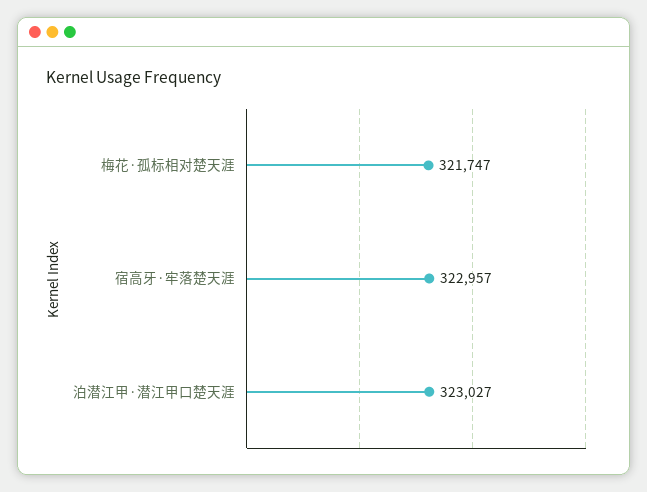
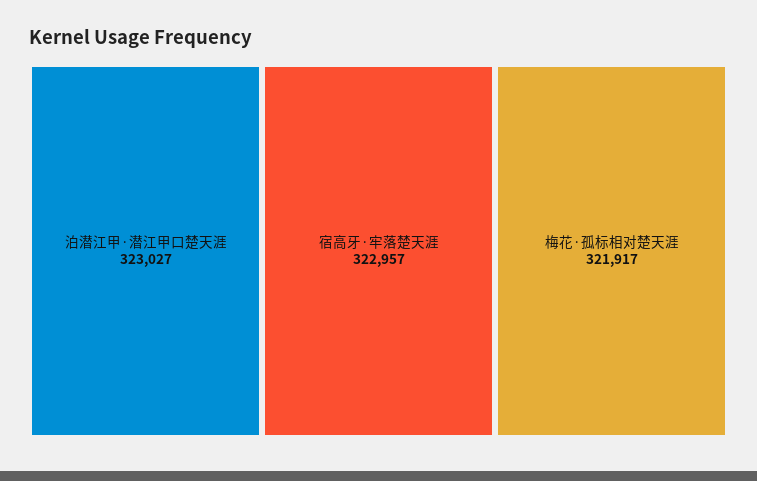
梅花·孤标相对楚天涯: 321747 -> 321917

